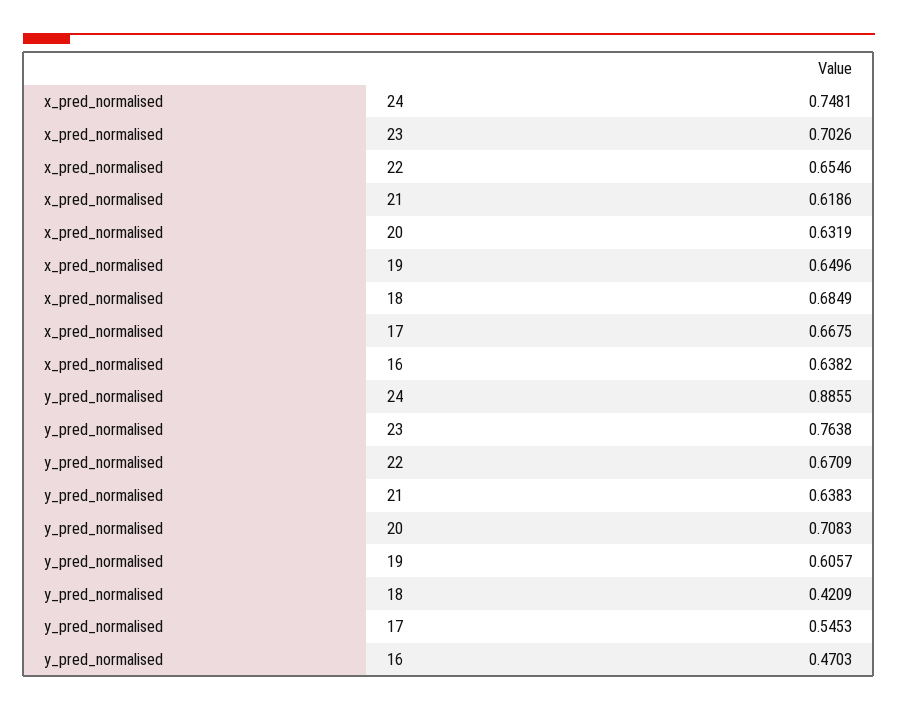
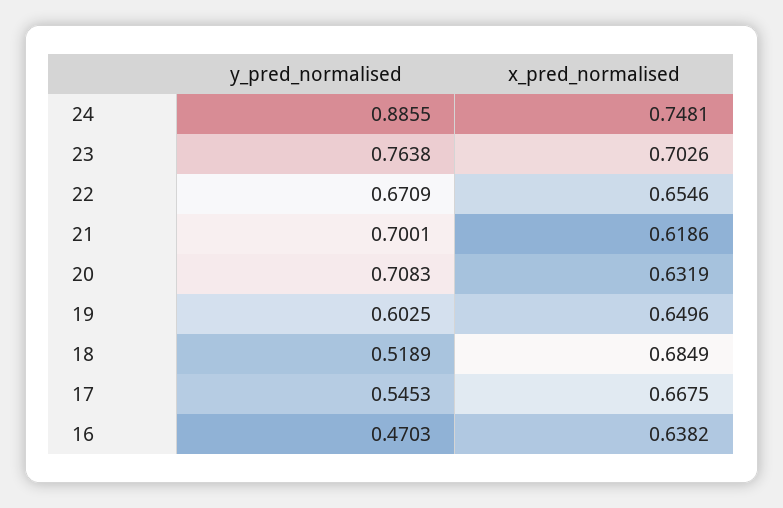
y_pred_normalised, 21: 0.6383 -> 0.7001
y_pred_normalised, 19: 0.6057 -> 0.6025
y_pred_normalised, 18: 0.4209 -> 0.5189

